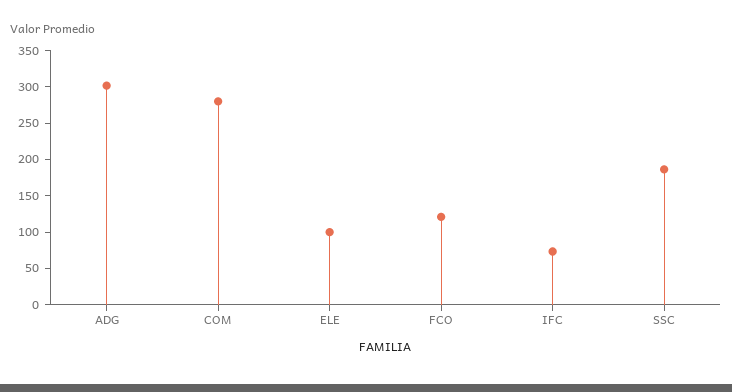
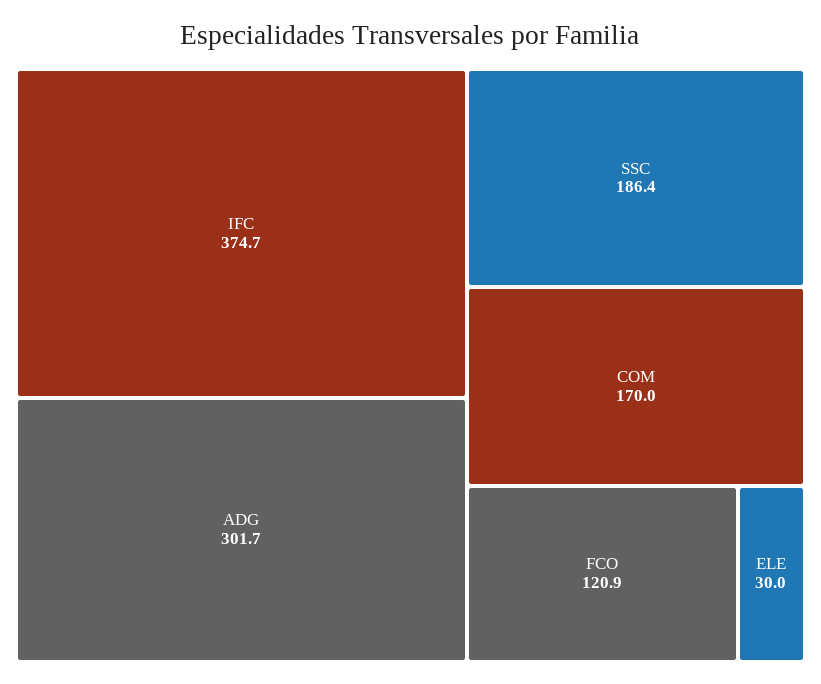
COM: 275 -> 170
ELE: 100 -> 30
IFC: 75 -> 374.7

